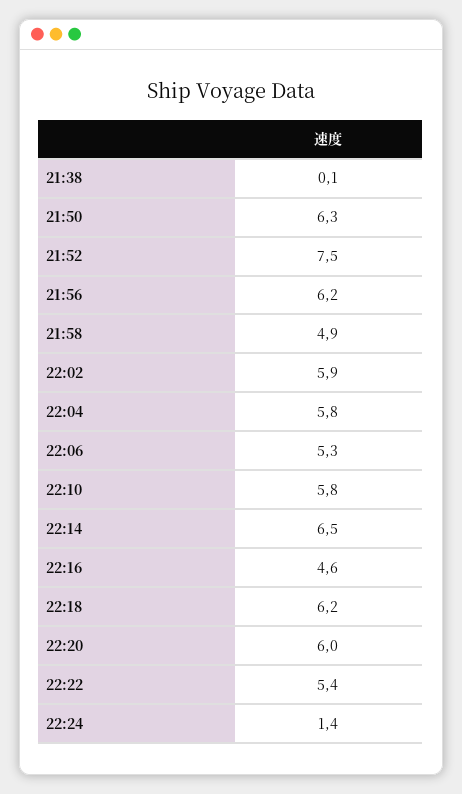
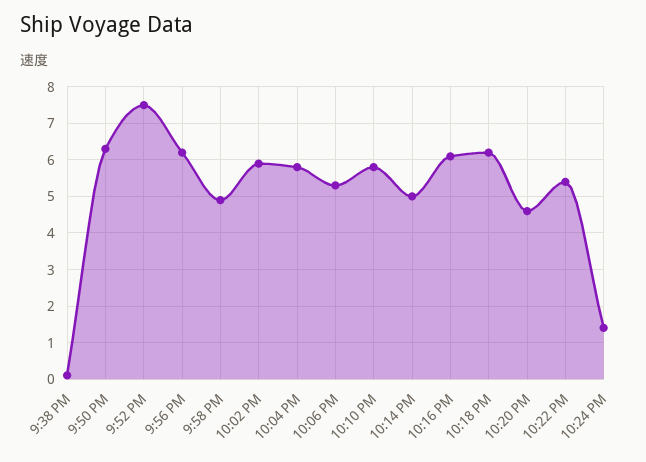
22:14: 6.5 -> 5
22:16: 4.6 -> 6
22:20: 6 -> 4.5

